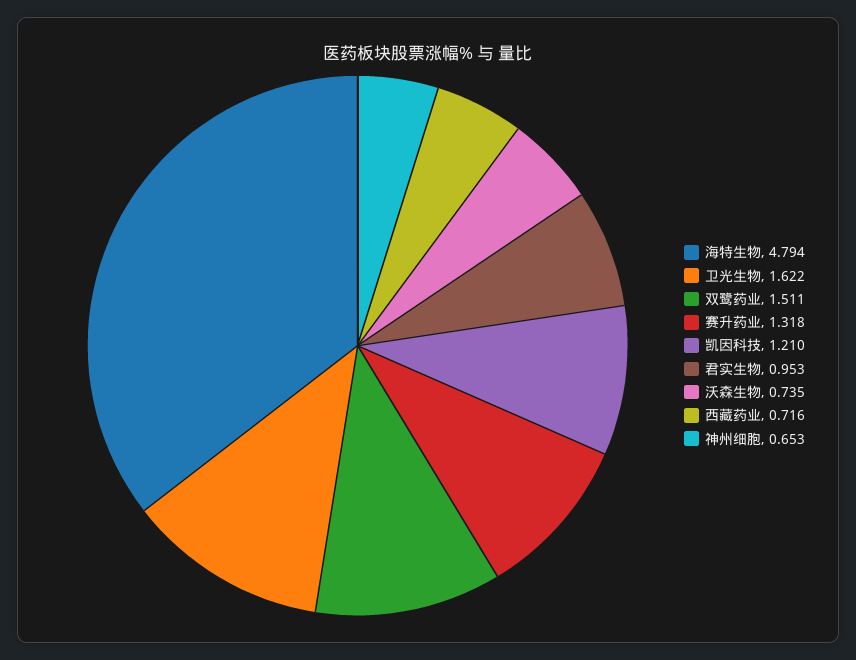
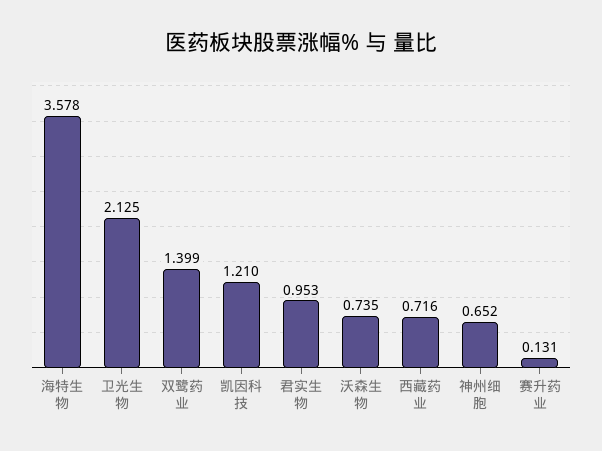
海特生物: 4.794 -> 3.578
卫光生物: 1.622 -> 2.125
双鹭药业: 1.511 -> 1.399
赛升药业: 1.318 -> 0.131
神州细胞: 0.653 -> 0.652

